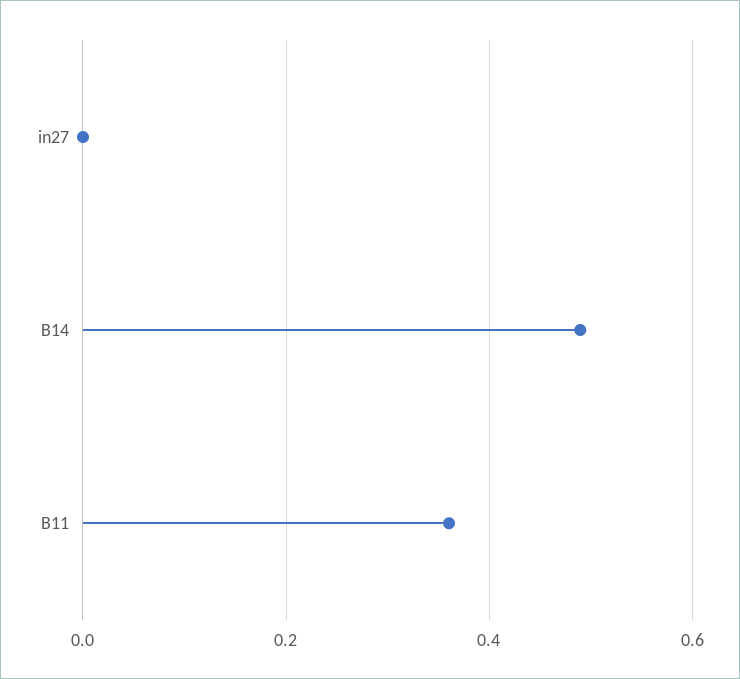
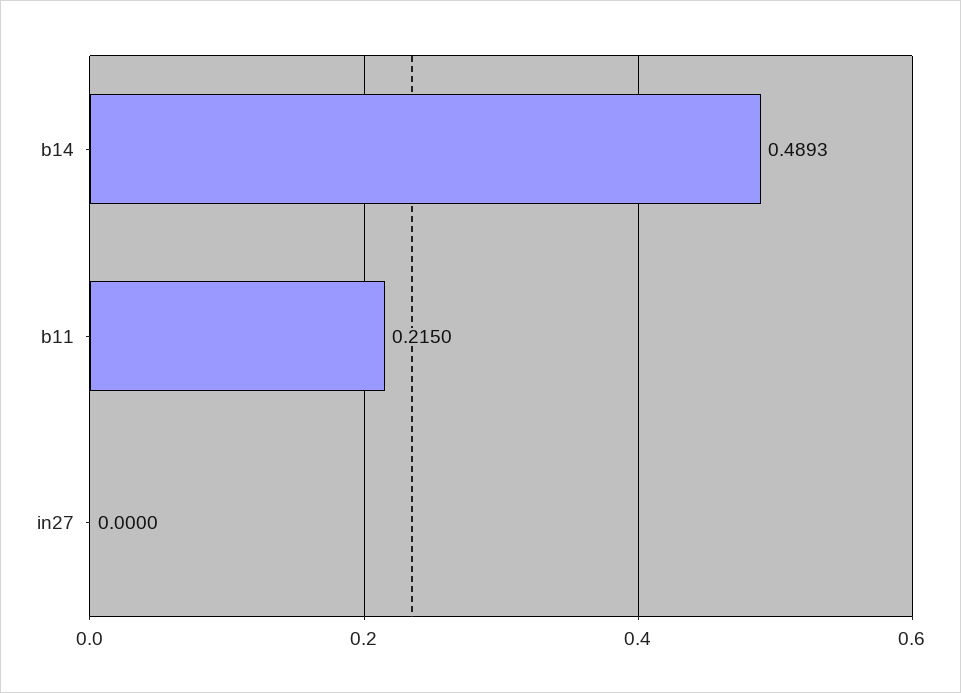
B11: 0.36 -> 0.215

